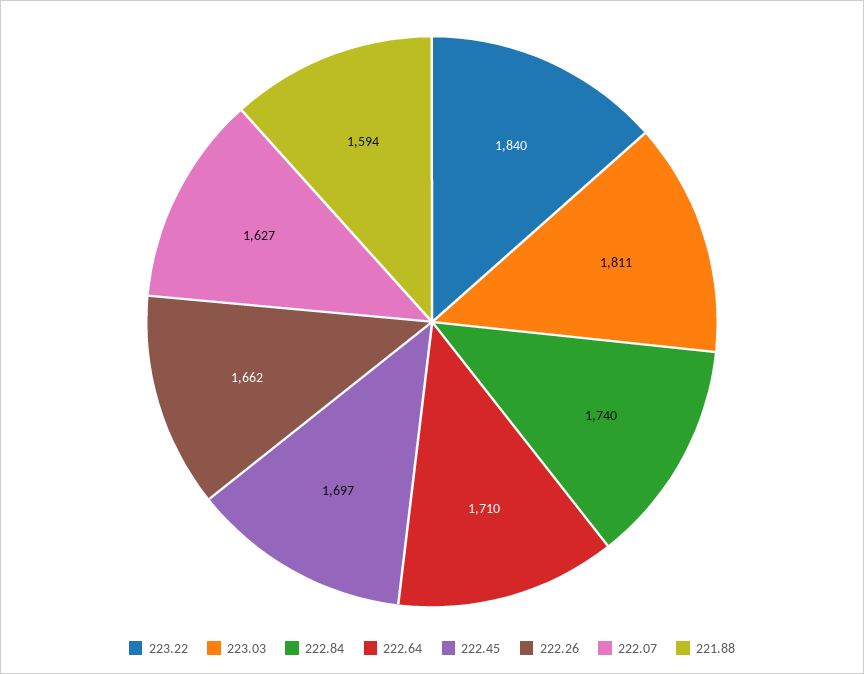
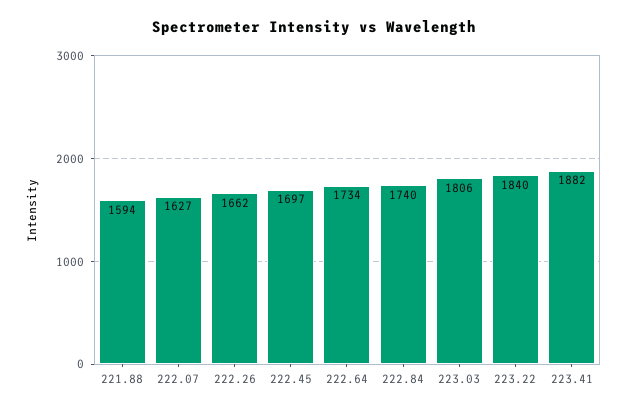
223.03: 1811 -> 1806
222.64: 1710 -> 1734
223.41: none -> 1882

